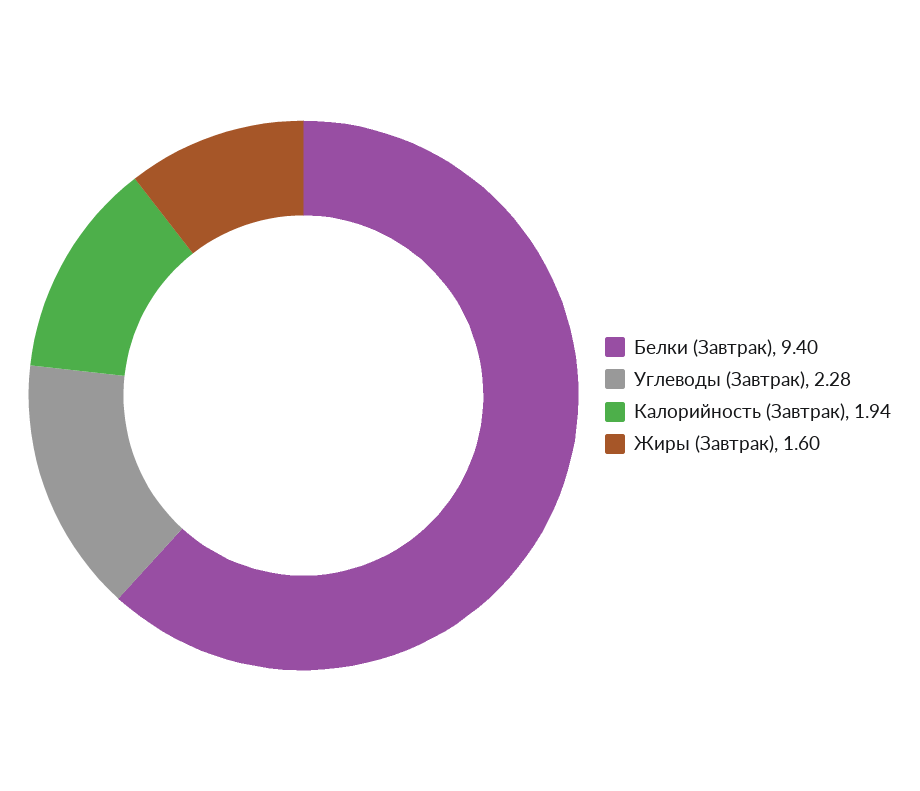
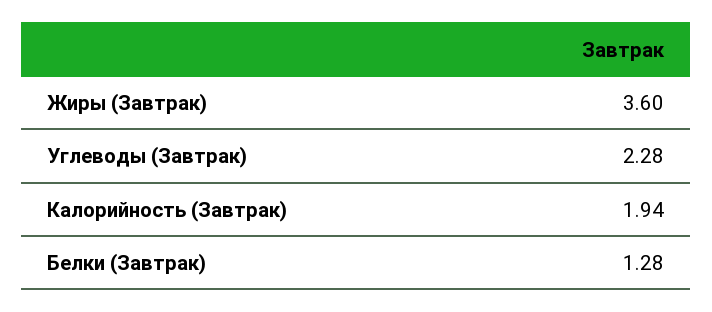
Белки (Завтрак): 9.4 -> 1.28
Жиры (Завтрак): 1.6 -> 3.6

